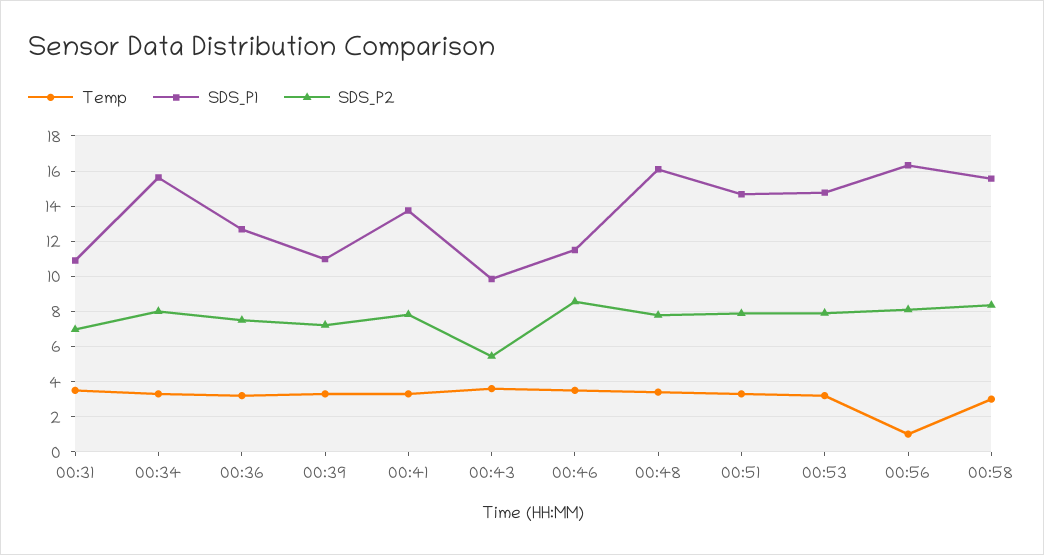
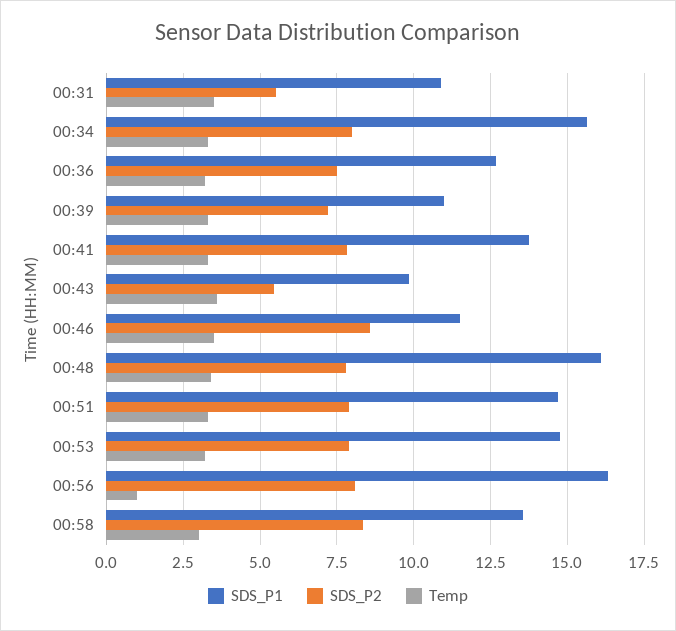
SDS_P2, 00:31: 7 -> 5.5
SDS_P1, 00:58: 15.5 -> 13.5

